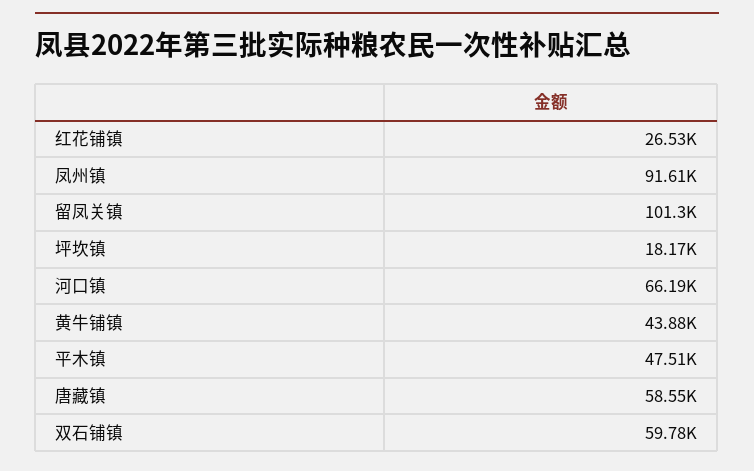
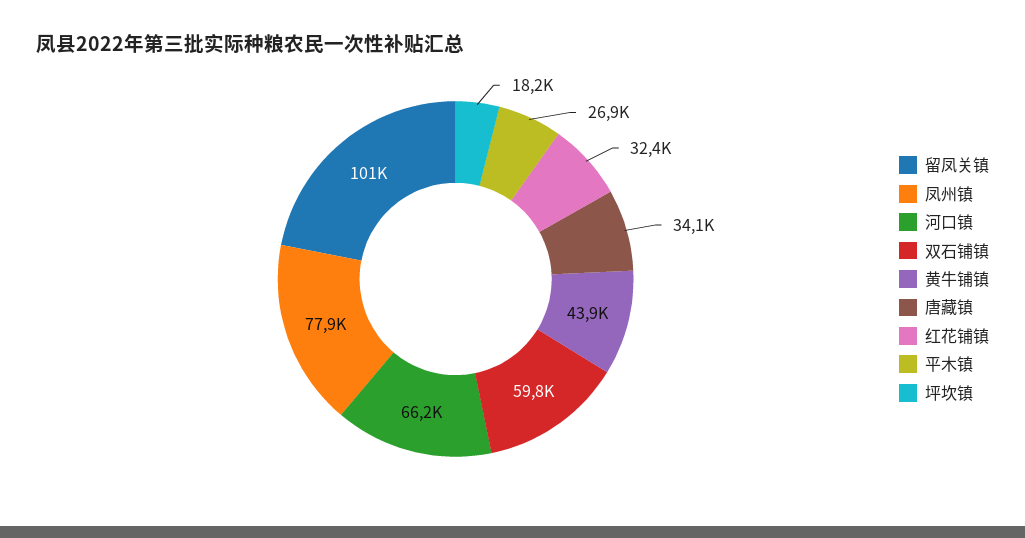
红花铺镇: 26530 -> 32400
凤州镇: 91610 -> 77900
平木镇: 47510 -> 26900
唐藏镇: 58550 -> 34100

